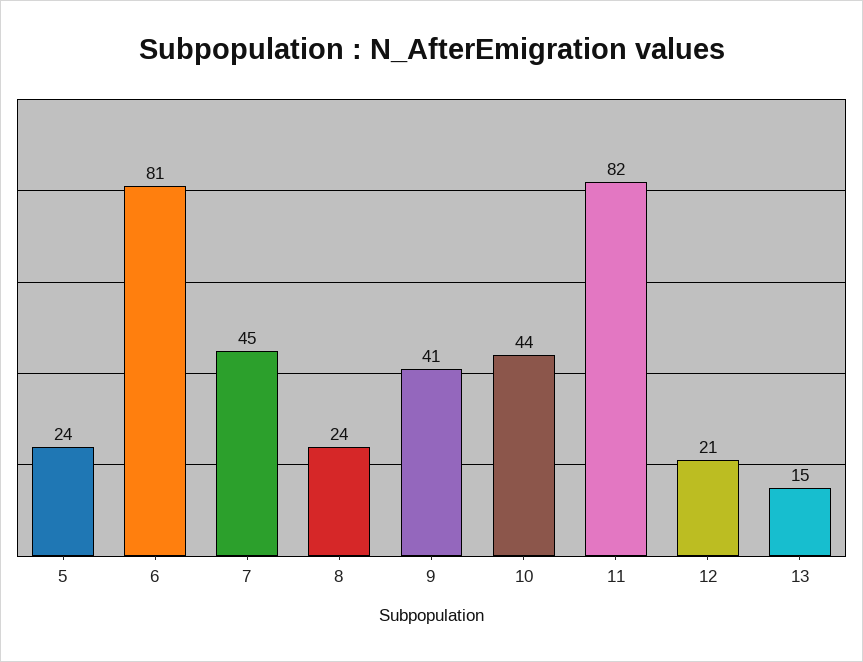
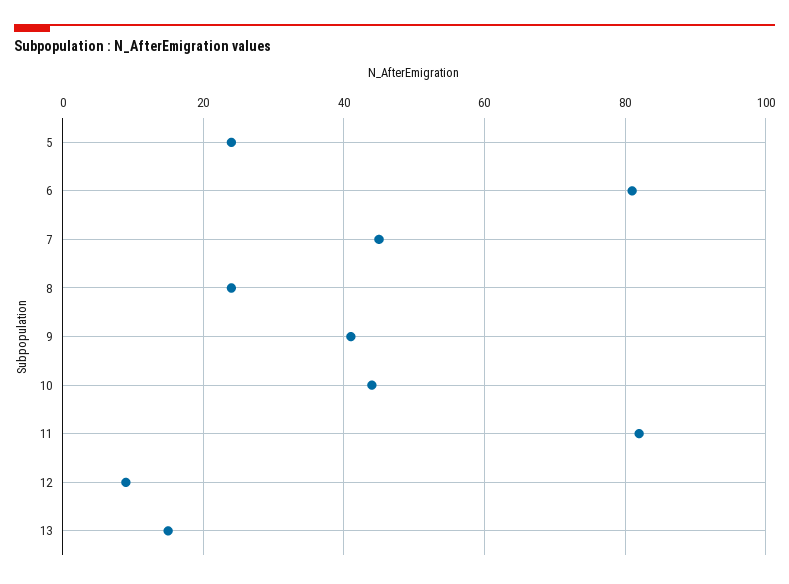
12: 21 -> 10

